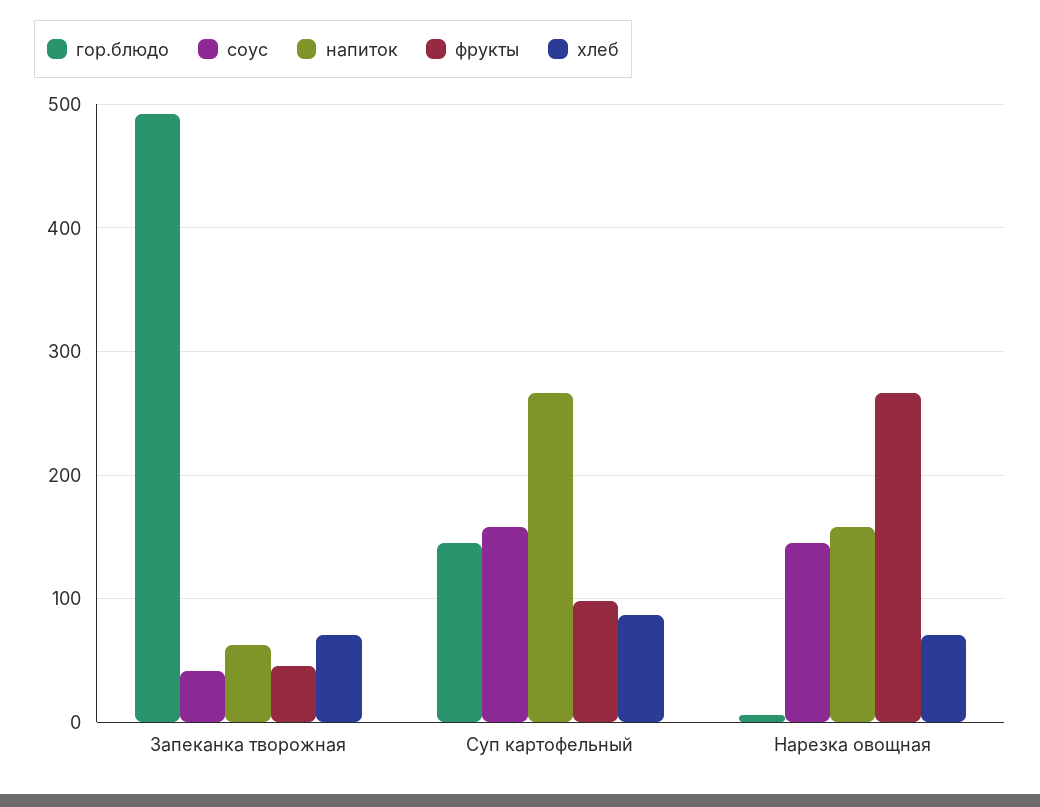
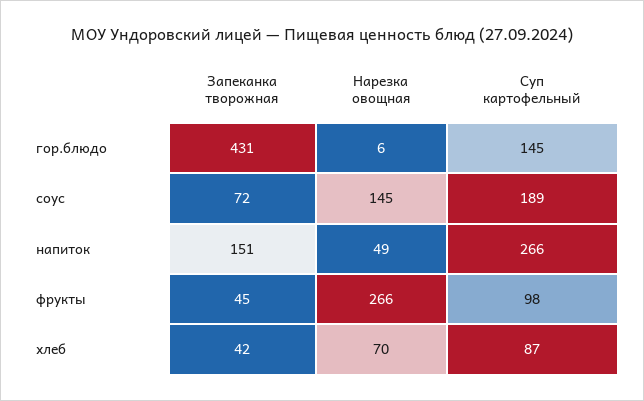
гор.блюдо, Запеканка творожная: 490 -> 431
соус, Запеканка творожная: 40 -> 72
напиток, Запеканка творожная: 60 -> 151
хлеб, Запеканка творожная: 70 -> 42
соус, Суп картофельный: 160 -> 189
напиток, Нарезка овощная: 160 -> 49

